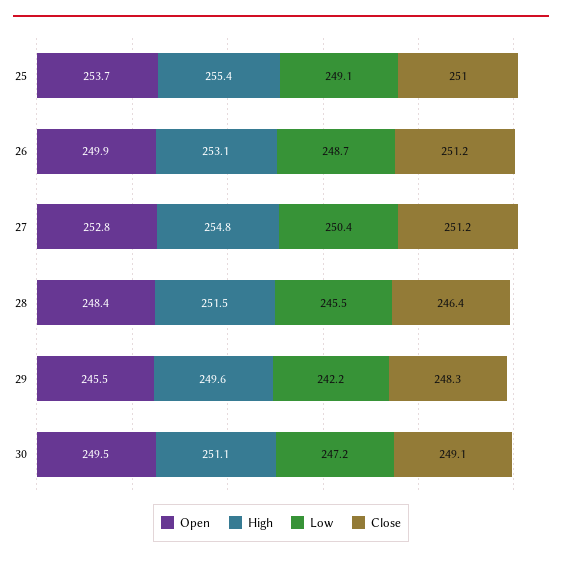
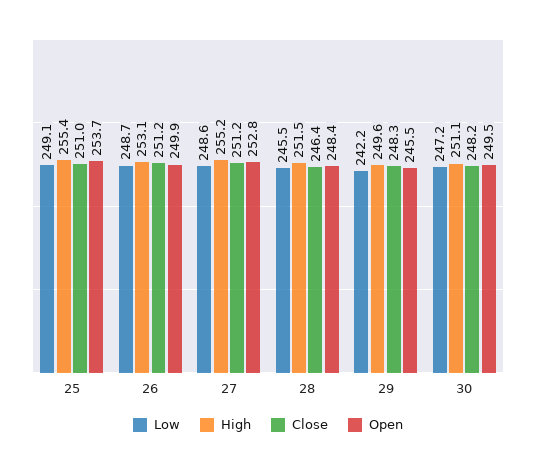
High, 27: 254.8 -> 255.2
Low, 27: 250.4 -> 248.6
Close, 30: 249.1 -> 248.2

